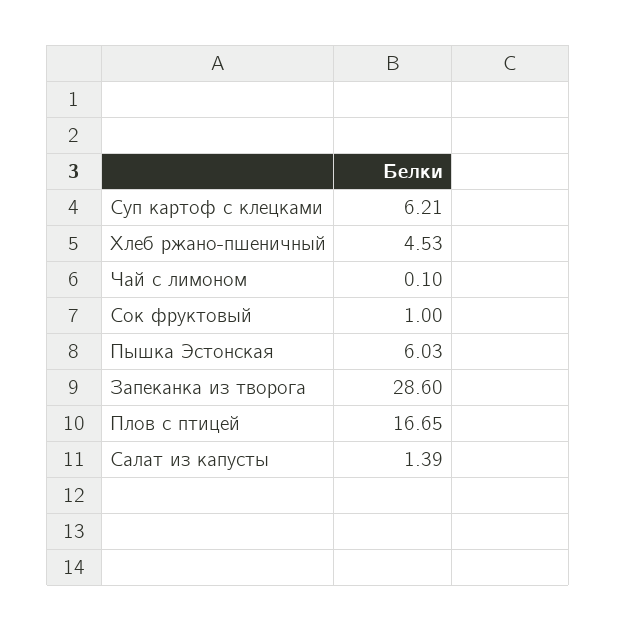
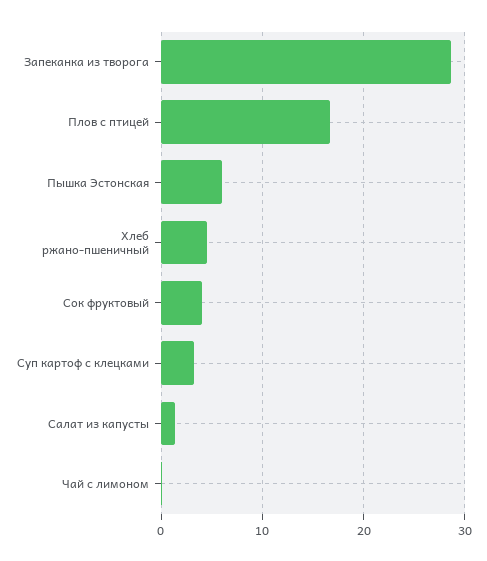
Суп картоф с клецками: 6.21 -> 3
Сок фруктовый: 1 -> 4

